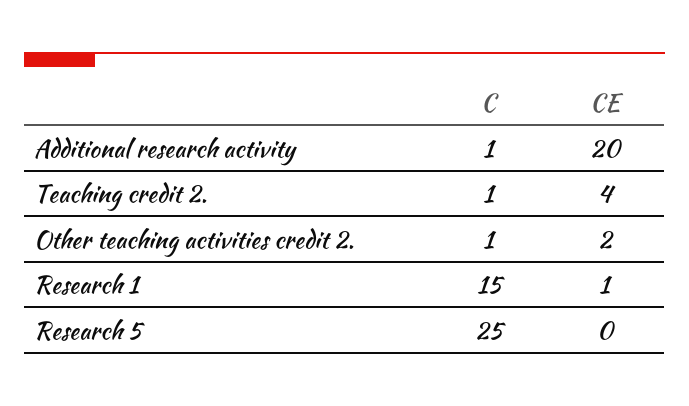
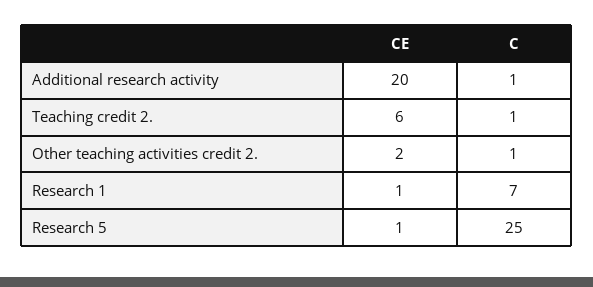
CE, Teaching credit 2.: 4 -> 6
C, Research 1: 15 -> 7
CE, Research 5: 0 -> 1

